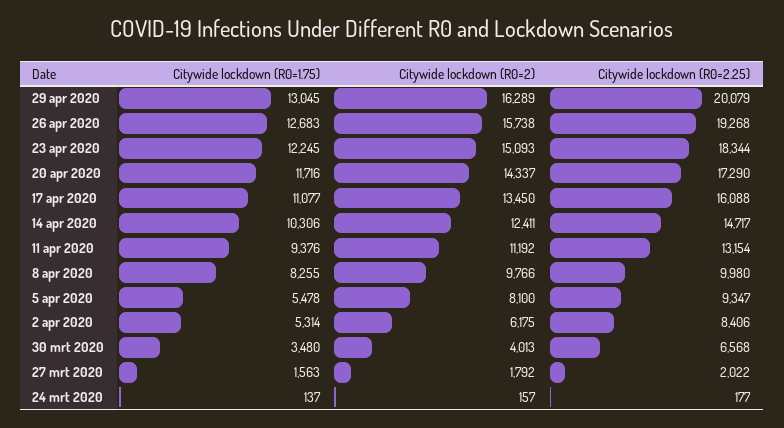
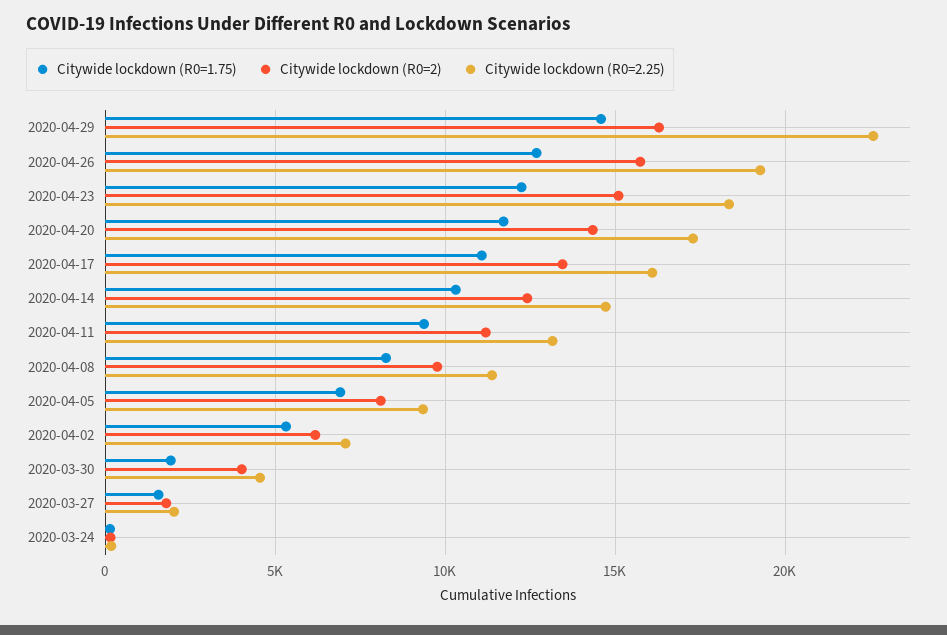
Citywide lockdown (R0=1.75), 29 apr 2020: 13045 -> 14500
Citywide lockdown (R0=2.25), 29 apr 2020: 20079 -> 22500
Citywide lockdown (R0=2.25), 8 apr 2020: 9980 -> 11500
Citywide lockdown (R0=1.75), 5 apr 2020: 5478 -> 7000
Citywide lockdown (R0=2.25), 2 apr 2020: 8406 -> 7000
Citywide lockdown (R0=1.75), 30 mrt 2020: 3480 -> 2000
Citywide lockdown (R0=2.25), 30 mrt 2020: 6568 -> 4500

